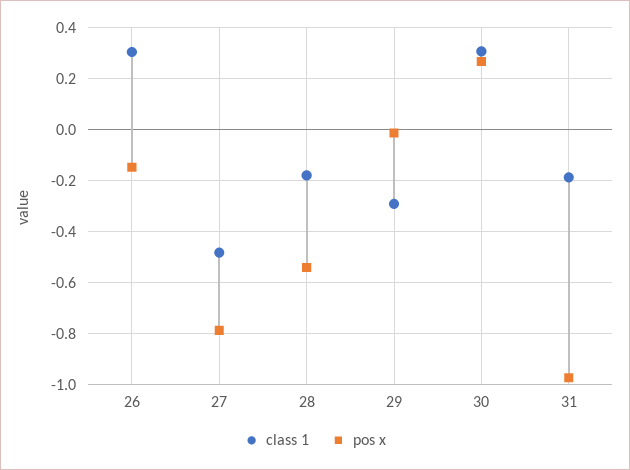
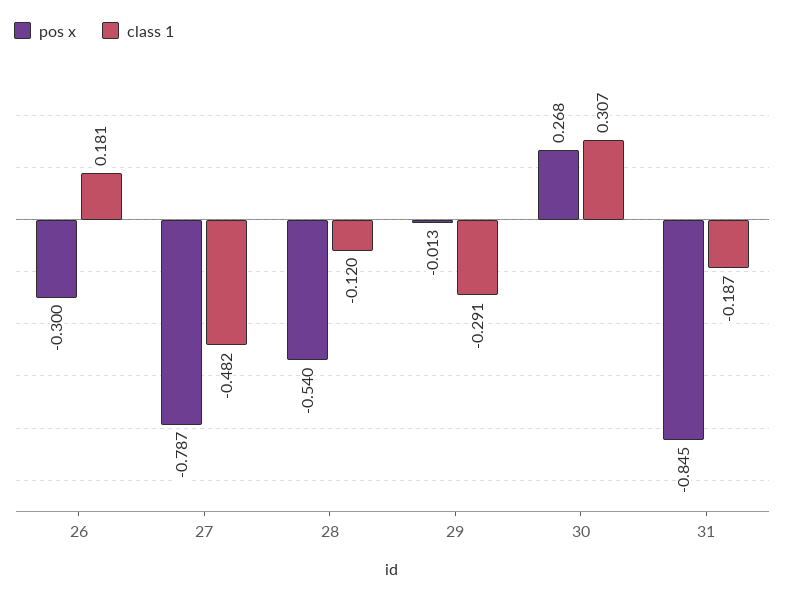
class 1, 26: 0.3 -> 0.181
pos x, 26: -0.15 -> -0.3
class 1, 28: -0.175 -> -0.12
pos x, 31: -0.975 -> -0.845

